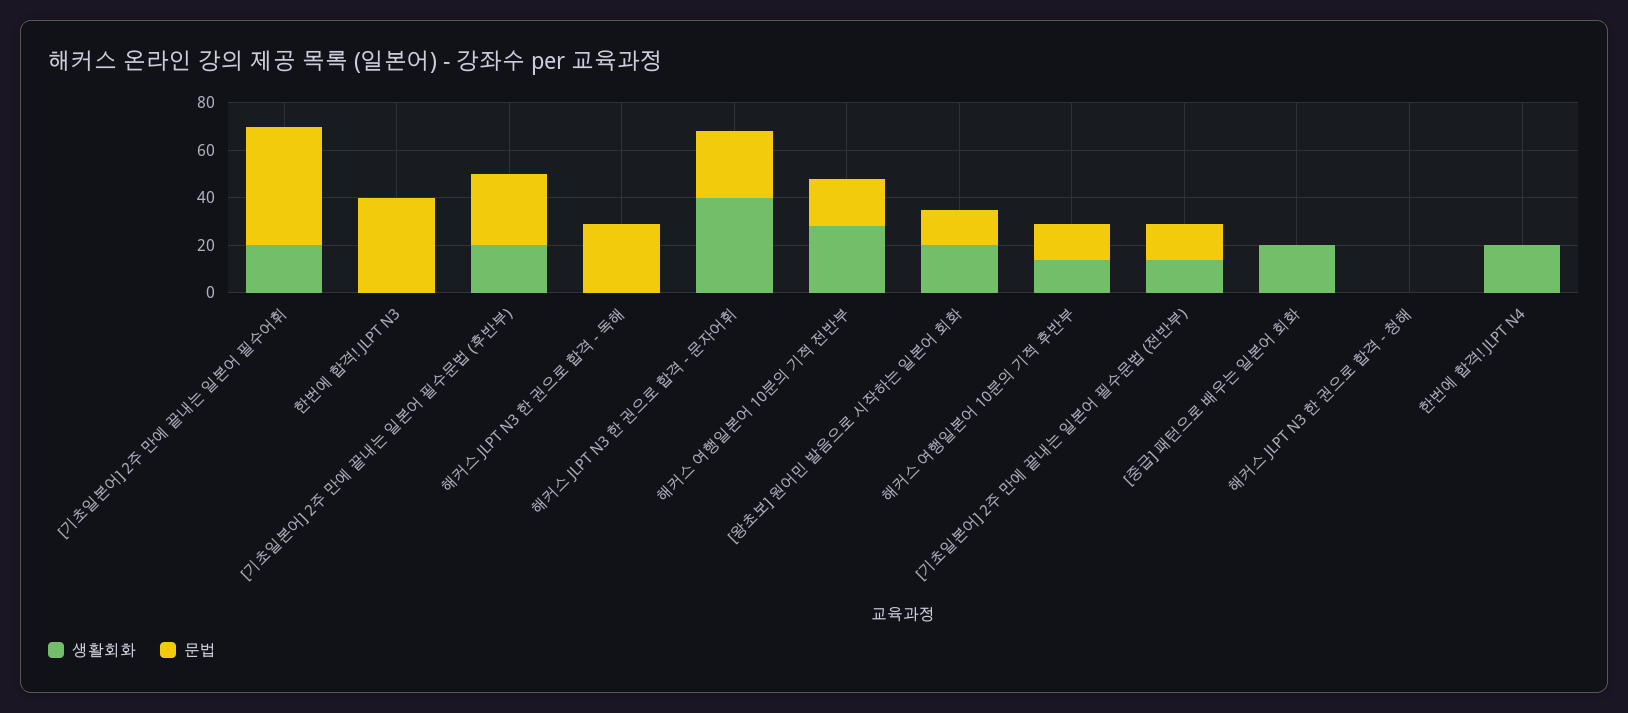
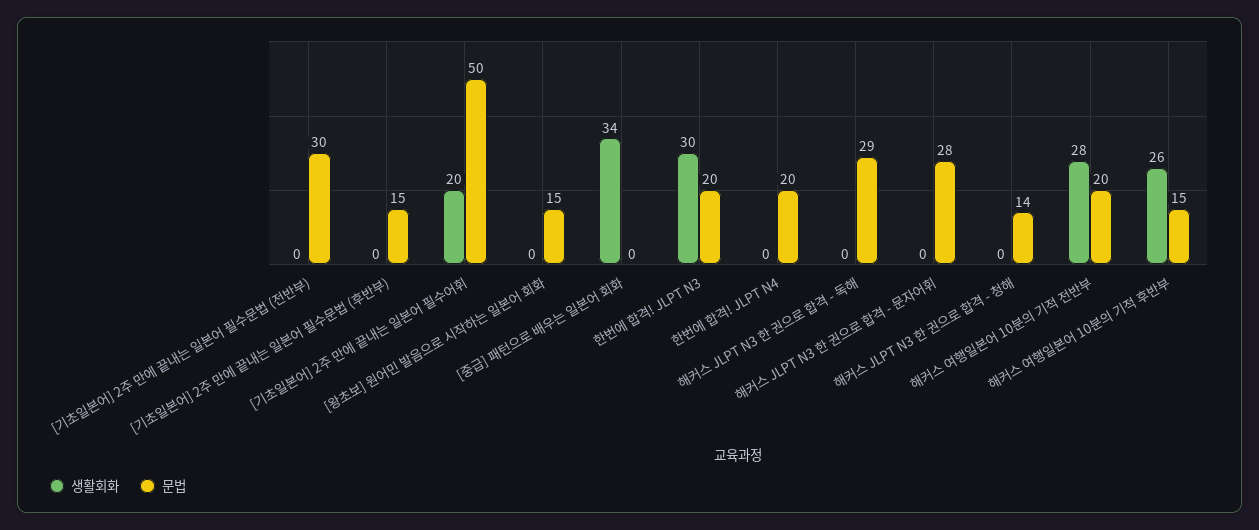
생활회화, 한번에 합격! JLPT N3: 0 -> 30
문법, 한번에 합격! JLPT N3: 40 -> 20
생활회화, [기초일본어] 2주 만에 끝내는 일본어 필수문법 (후반부): 20 -> 0
문법, [기초일본어] 2주 만에 끝내는 일본어 필수문법 (후반부): 30 -> 15
생활회화, 해커스 JLPT N3 한 권으로 합격 - 문자어휘: 40 -> 0
생활회화, [왕초보] 원어민 발음으로 시작하는 일본어 회화: 20 -> 0
생활회화, 해커스 여행일본어 10분의 기적 후반부: 15 -> 26
생활회화, [기초일본어] 2주 만에 끝내는 일본어 필수문법 (전반부): 15 -> 0
문법, [기초일본어] 2주 만에 끝내는 일본어 필수문법 (전반부): 15 -> 30
생활회화, [중급] 패턴으로 배우는 일본어 회화: 20 -> 34
문법, 해커스 JLPT N3 한 권으로 합격 - 청해: 0 -> 14
생활회화, 한번에 합격! JLPT N4: 20 -> 0
문법, 한번에 합격! JLPT N4: 0 -> 20

